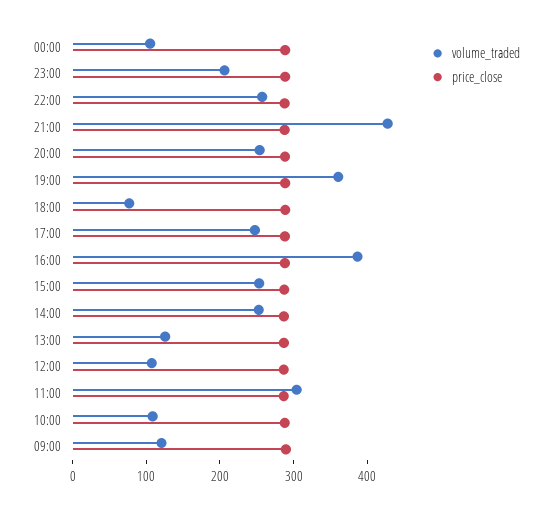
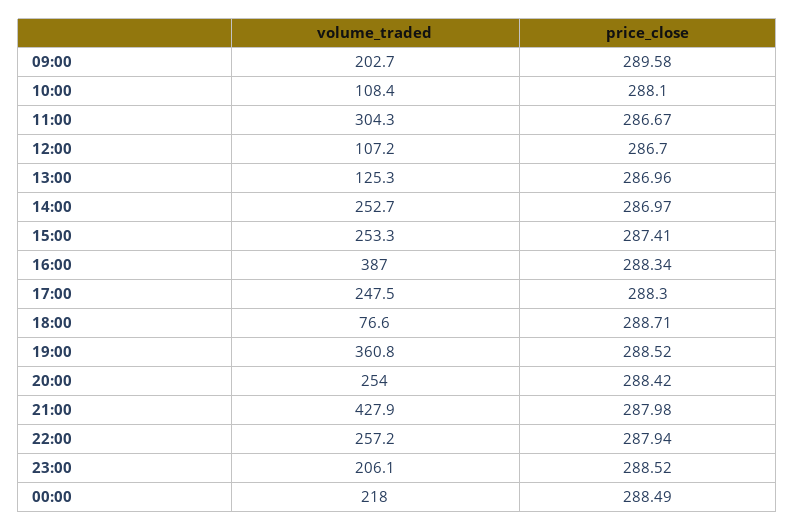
volume_traded, 00:00: 100 -> 218
volume_traded, 09:00: 120 -> 202.7

